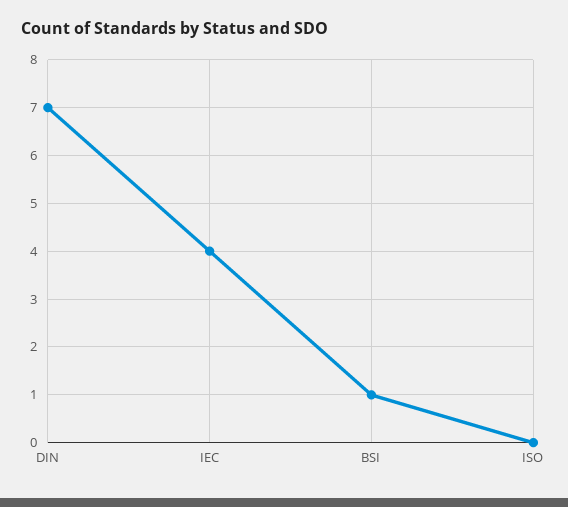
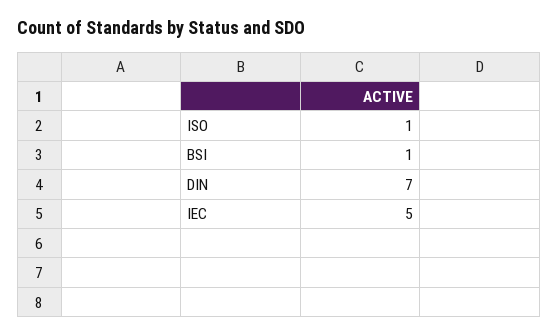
IEC: 4 -> 5
ISO: 0 -> 1

